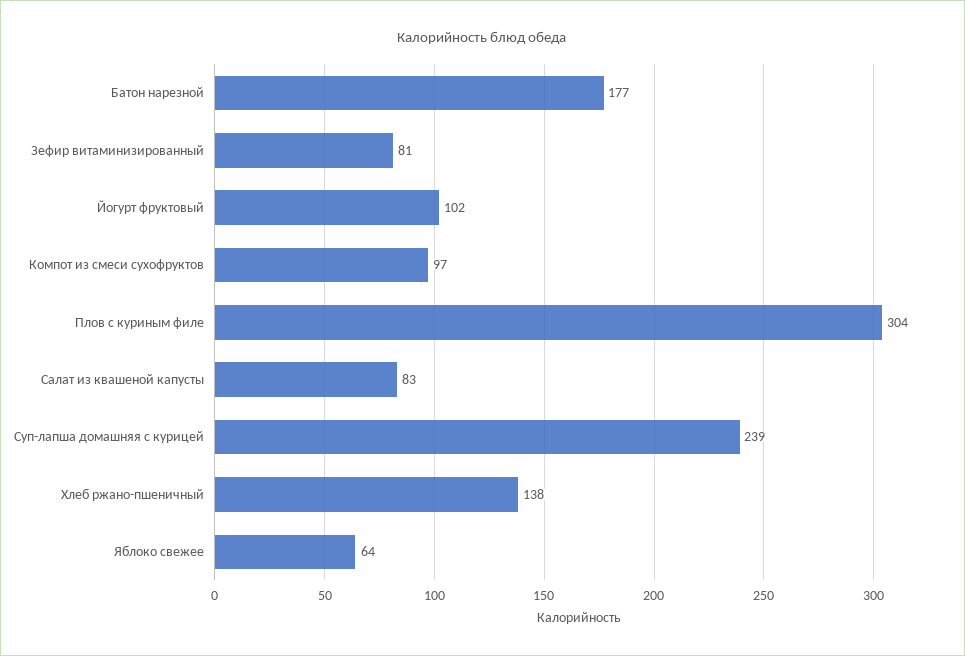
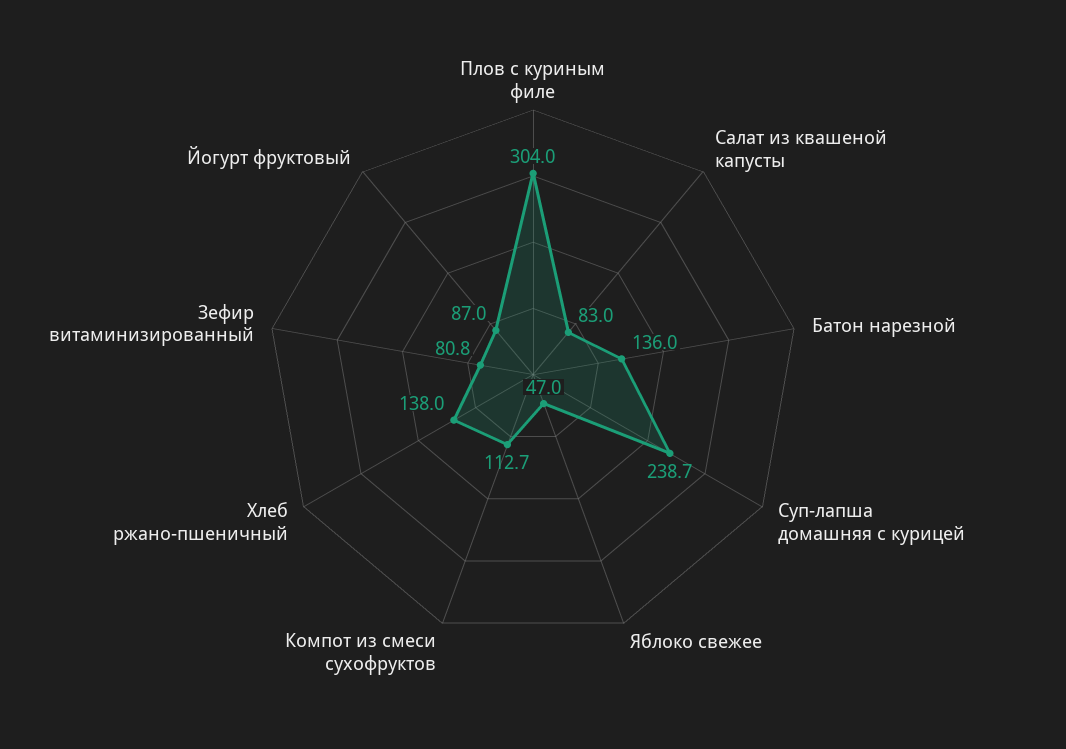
Батон нарезной: 177 -> 136
Йогурт фруктовый: 102 -> 87
Компот из смеси сухофруктов: 97 -> 112.7
Яблоко свежее: 64 -> 47

